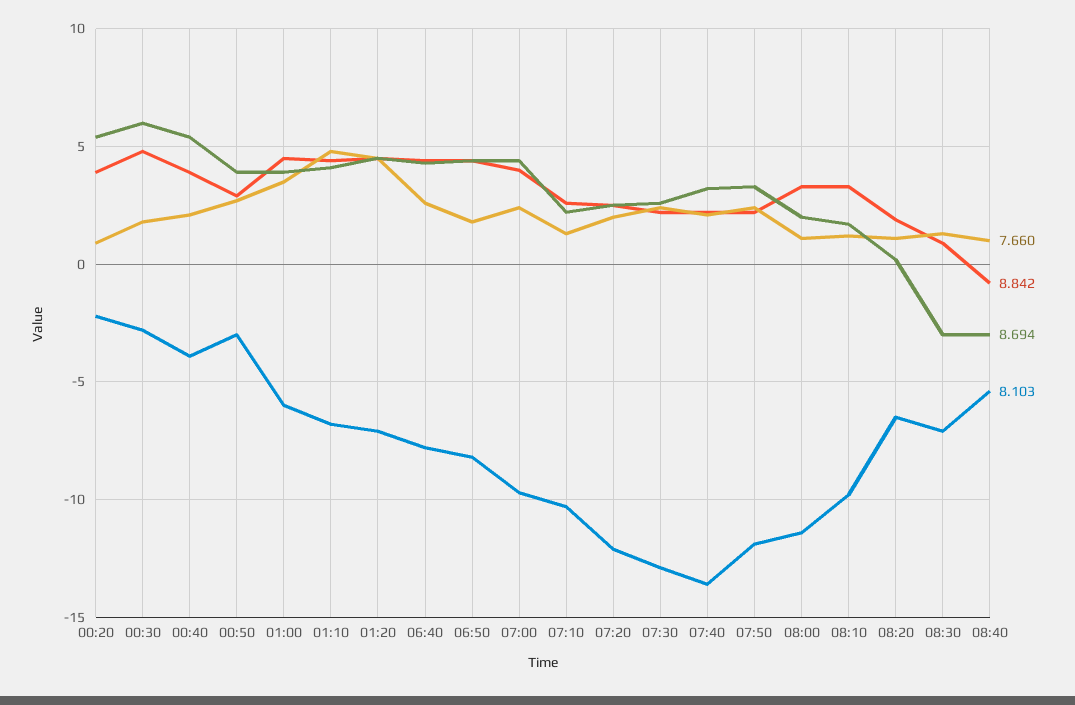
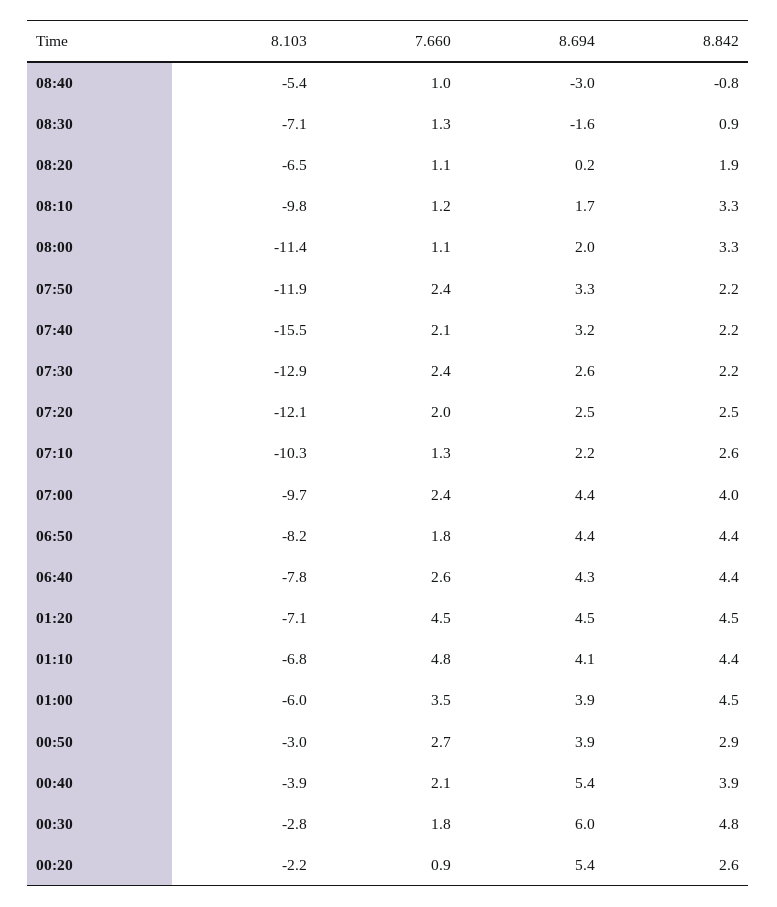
8.842, 00:20: 4 -> 2.6
8.103, 07:40: -13.5 -> -15.5
8.694, 08:30: -3 -> -1.6

